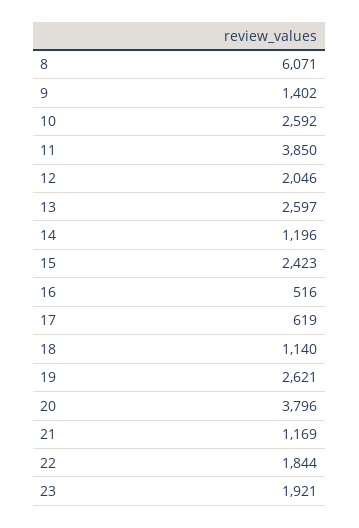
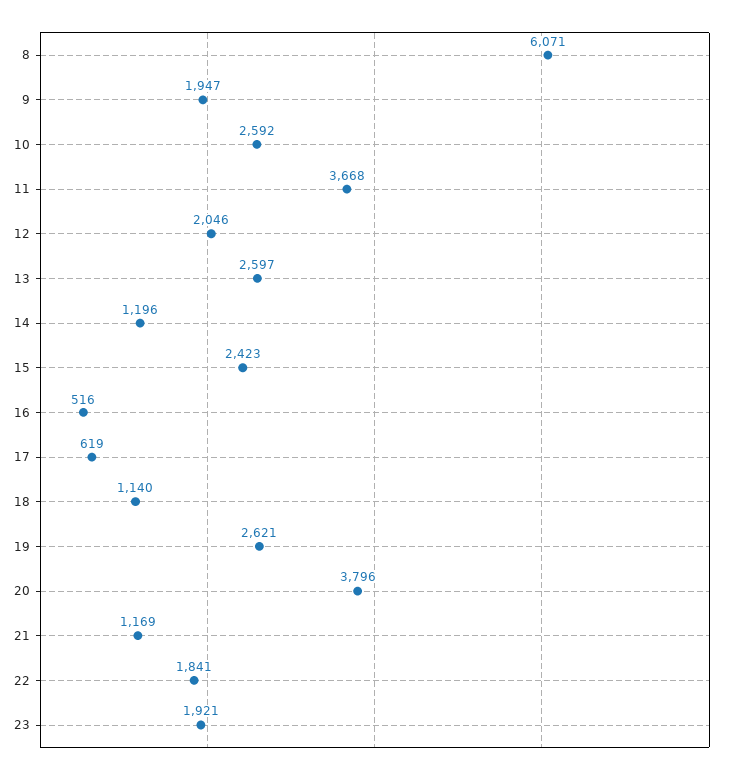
9: 1402 -> 1947
11: 3850 -> 3668
22: 1844 -> 1841

